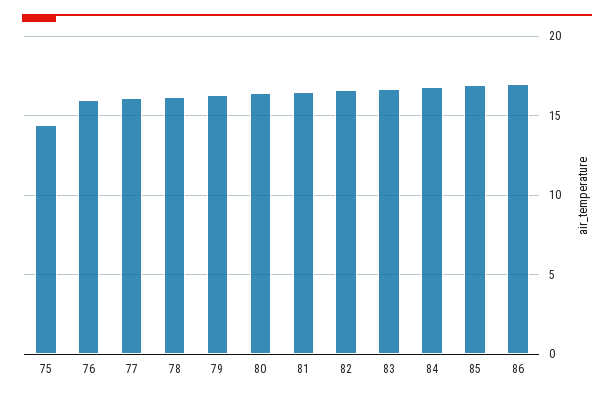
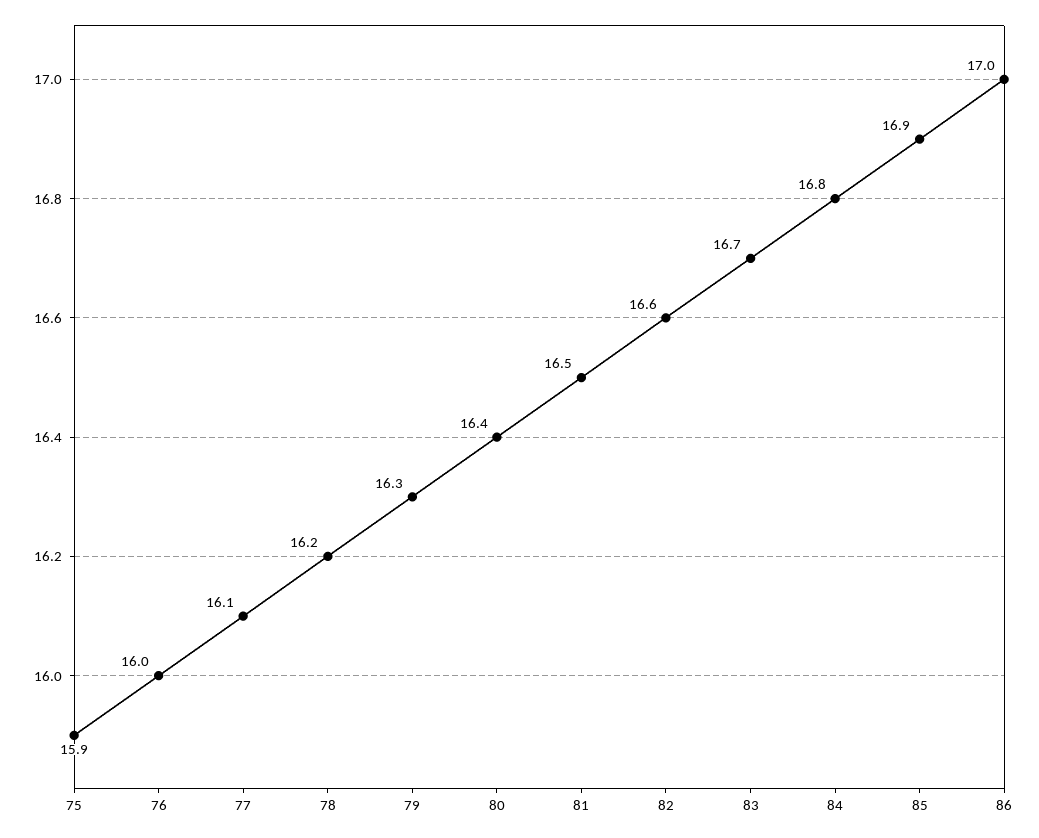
75: 14.5 -> 15.9

